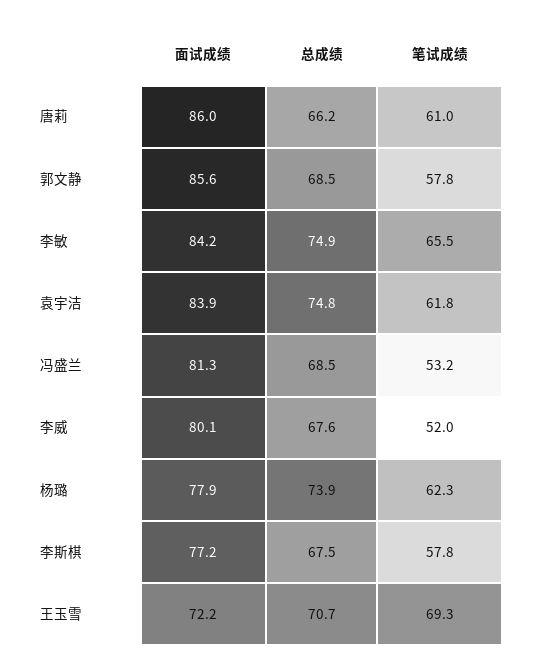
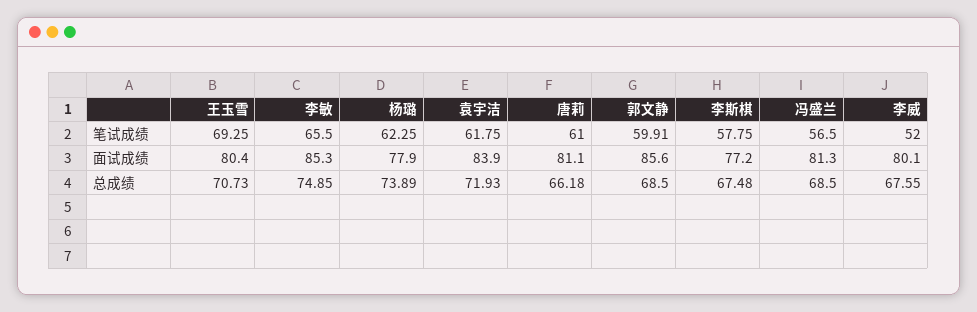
面试成绩, 唐莉: 86 -> 81.1
笔试成绩, 郭文静: 57.8 -> 59.91
面试成绩, 李敏: 84.2 -> 85.3
总成绩, 袁宇洁: 74.8 -> 71.93
笔试成绩, 冯盛兰: 53.2 -> 56.5
面试成绩, 王玉雪: 72.2 -> 80.4

